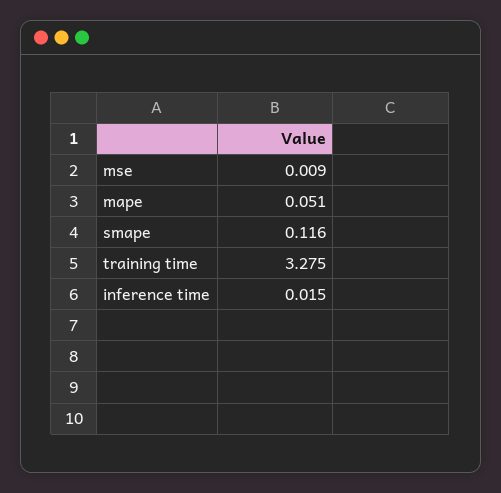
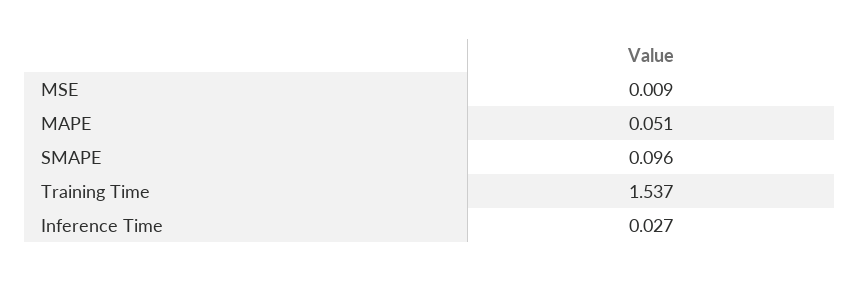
smape: 0.116 -> 0.096
training time: 3.275 -> 1.537
inference time: 0.015 -> 0.027

